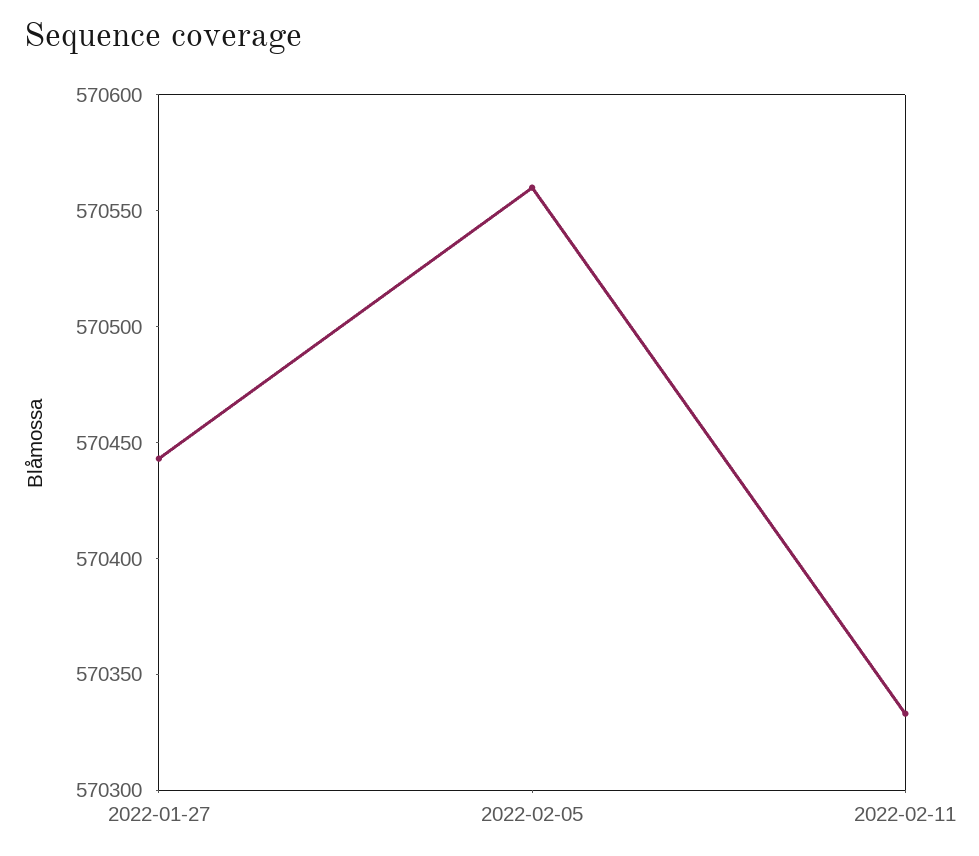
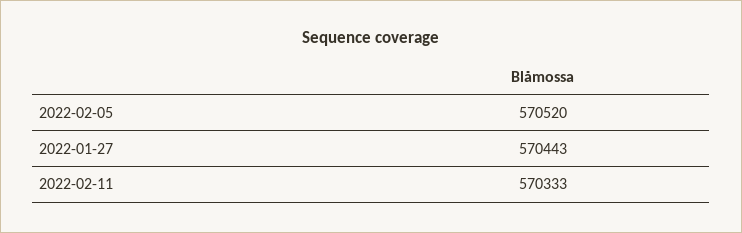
2022-02-05: 570560 -> 570520

